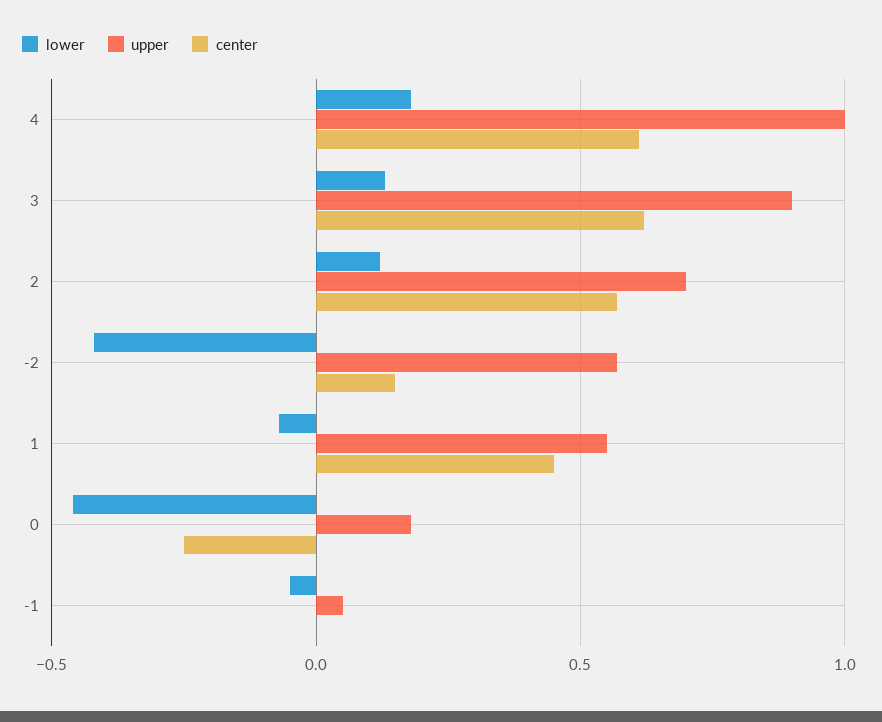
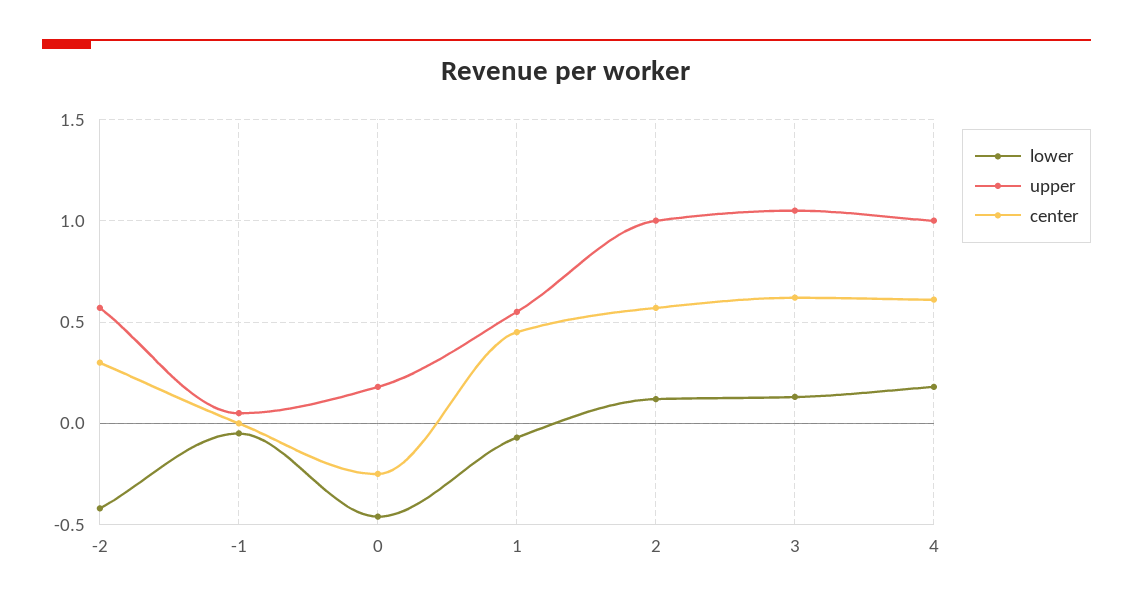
upper, 3: 0.9 -> 1.05
upper, 2: 0.7 -> 1
center, -2: 0.15 -> 0.3

